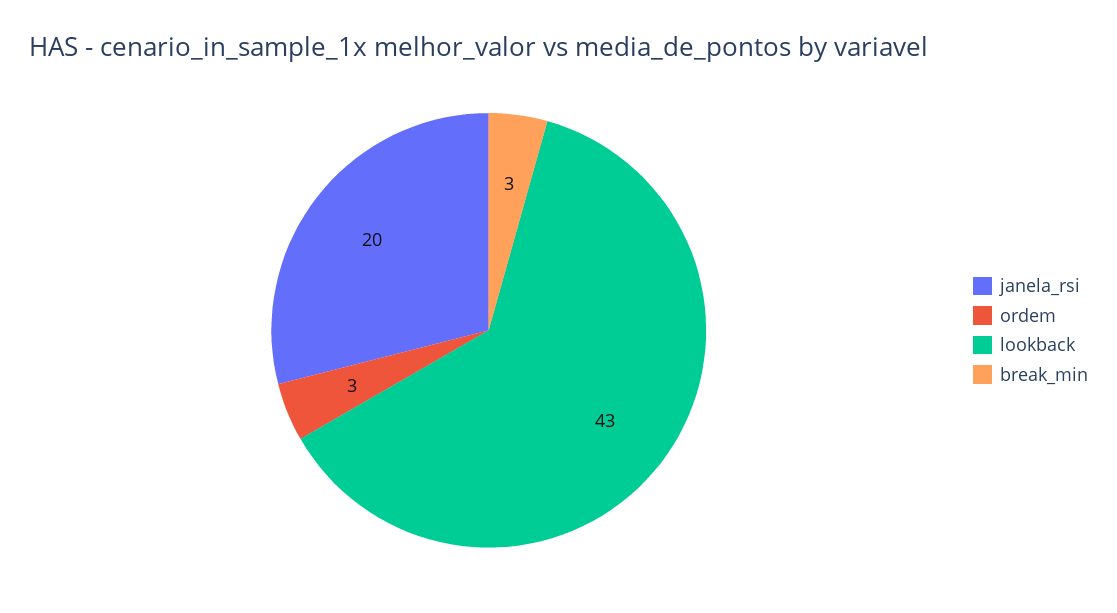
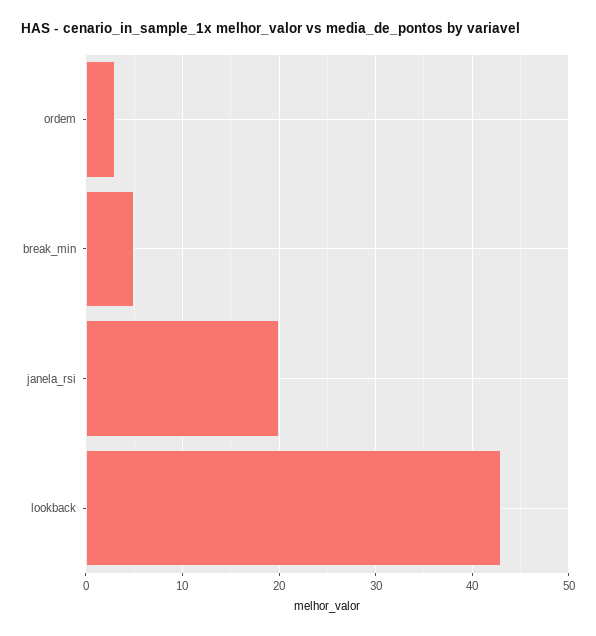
break_min: 3 -> 5

